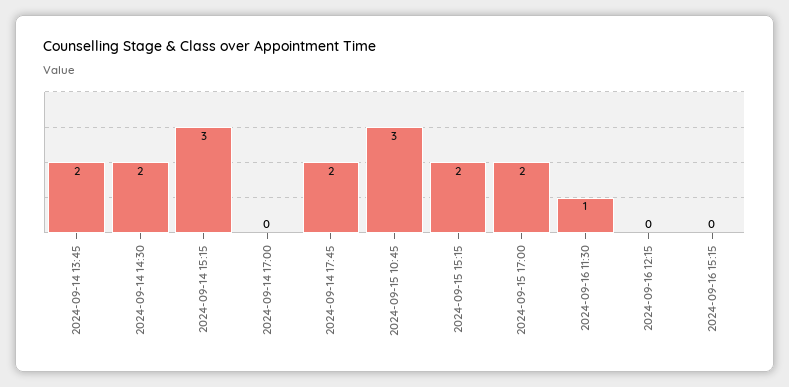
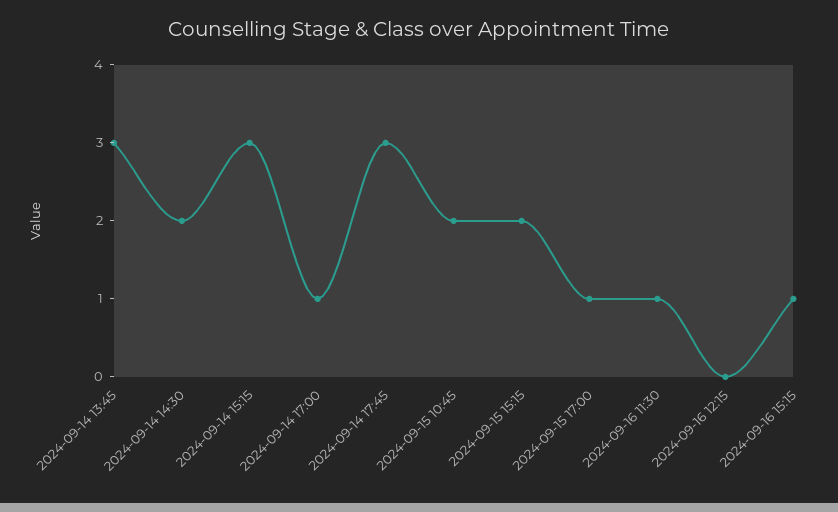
2024-09-14 13:45: 2 -> 3
2024-09-14 17:00: 0 -> 1
2024-09-14 17:45: 2 -> 3
2024-09-15 10:45: 3 -> 2
2024-09-15 17:00: 2 -> 1
2024-09-16 15:15: 0 -> 1

